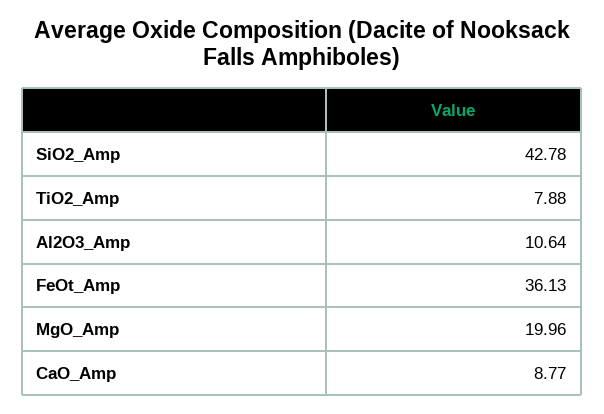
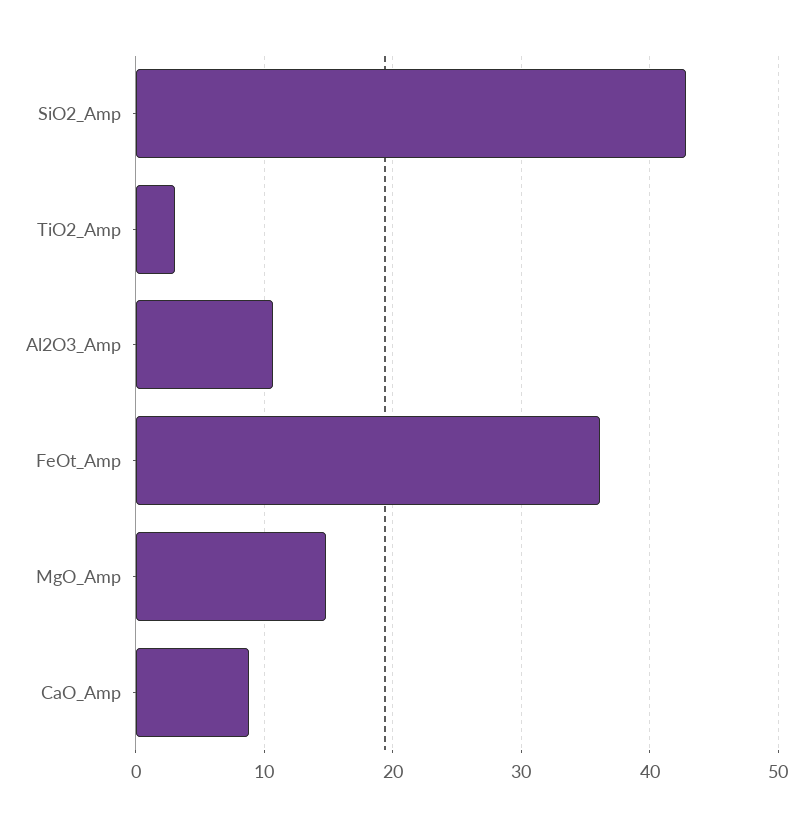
TiO2_Amp: 7.88 -> 3
MgO_Amp: 19.96 -> 15

